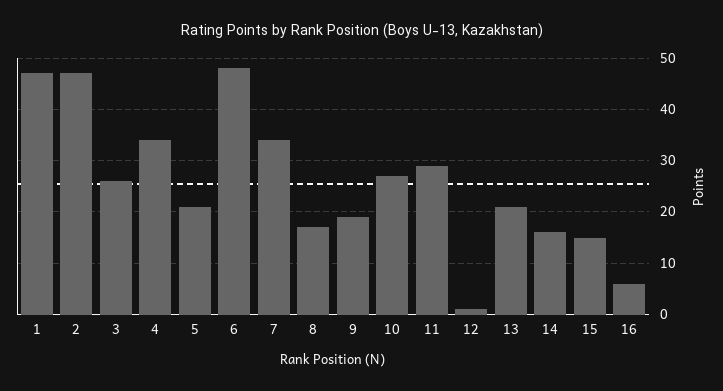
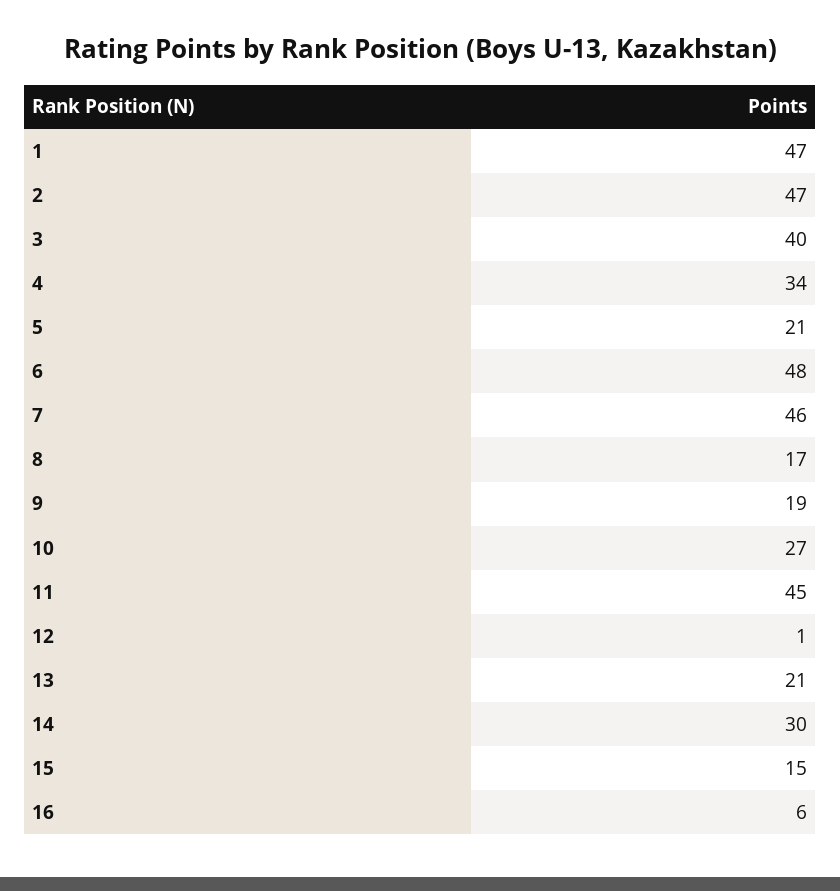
3: 25 -> 40
7: 35 -> 46
11: 30 -> 45
14: 15 -> 30

